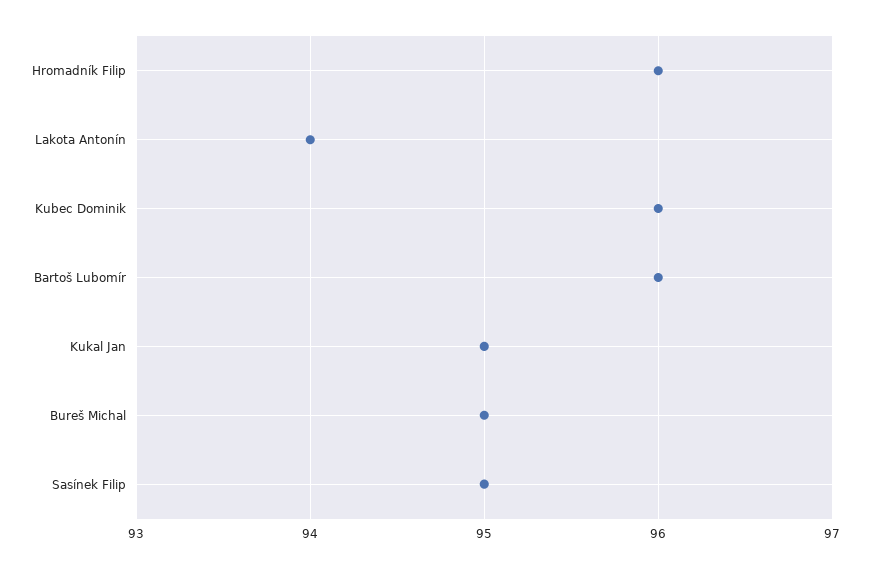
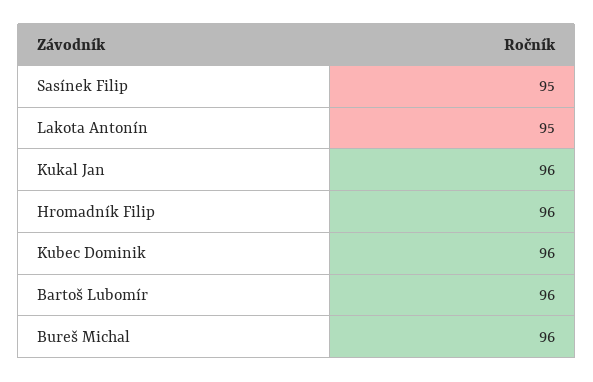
Lakota Antonín: 94 -> 95
Kukal Jan: 95 -> 96
Bureš Michal: 95 -> 96

